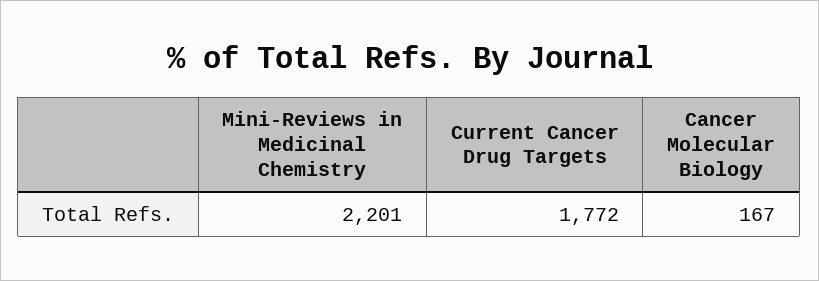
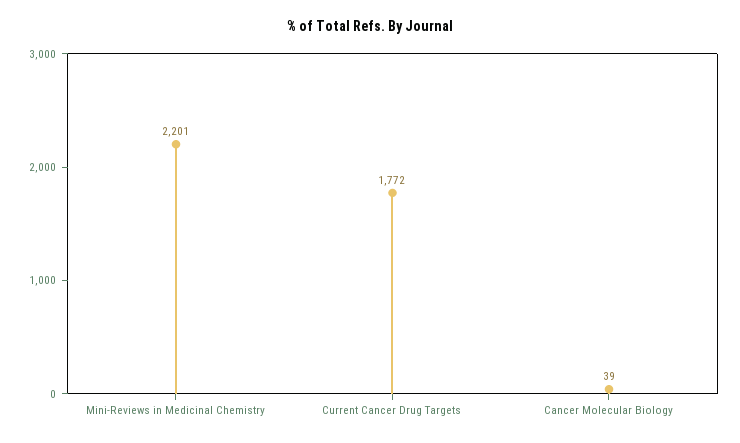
Cancer Molecular Biology: 167 -> 39

